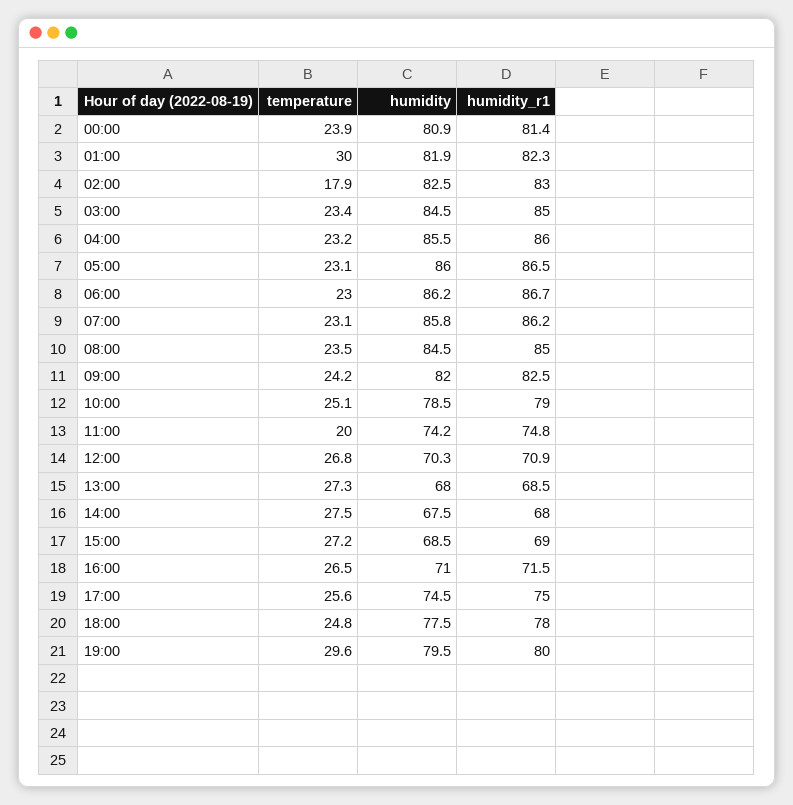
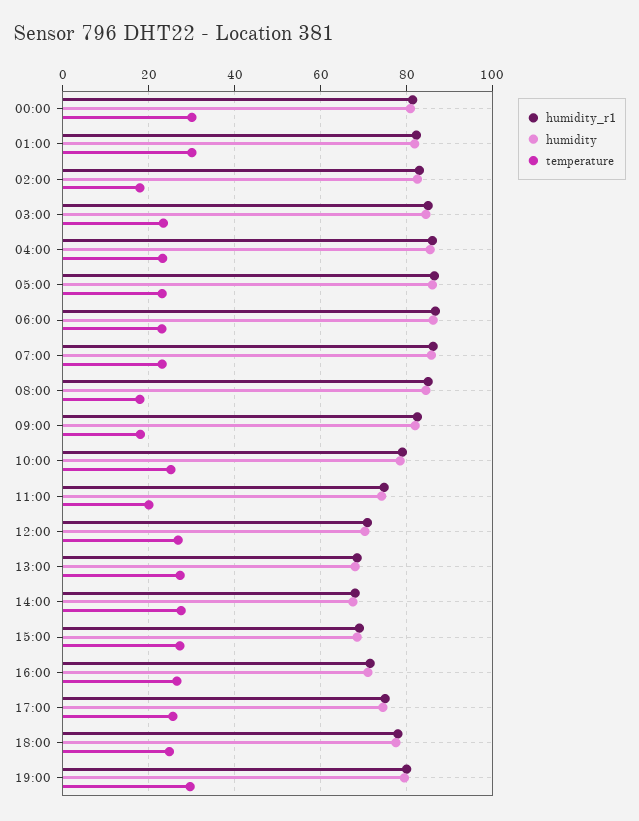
temperature, 00:00: 23.9 -> 30
temperature, 08:00: 23.5 -> 18
temperature, 09:00: 24.2 -> 18

